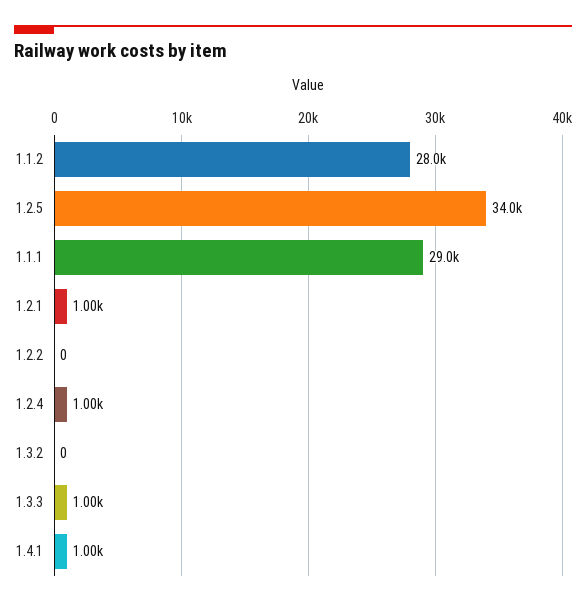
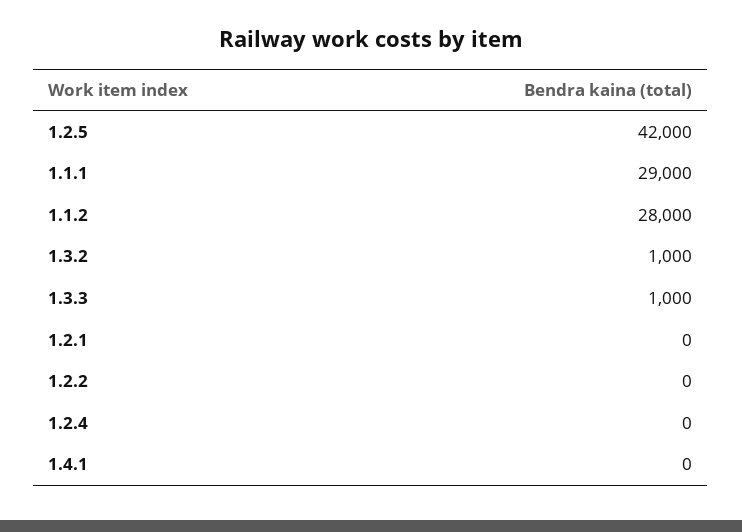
1.2.5: 34000 -> 42000
1.2.1: 1000 -> 0
1.2.4: 1000 -> 0
1.3.2: 0 -> 1000
1.4.1: 1000 -> 0

